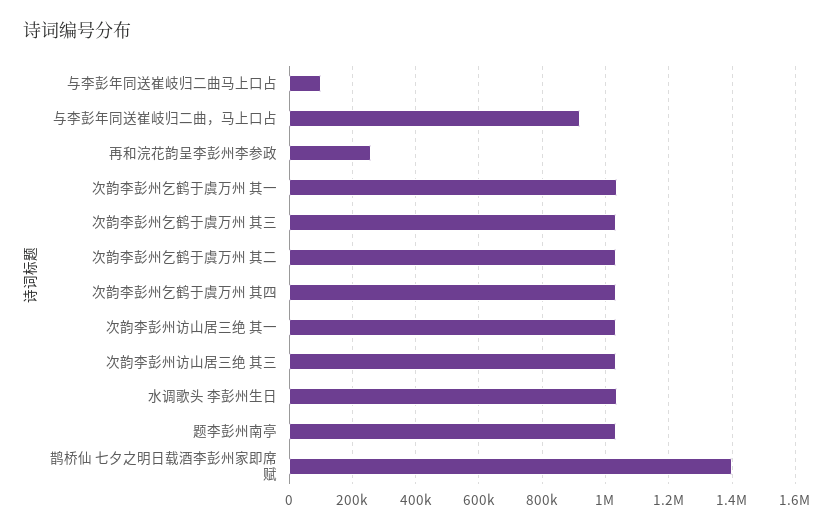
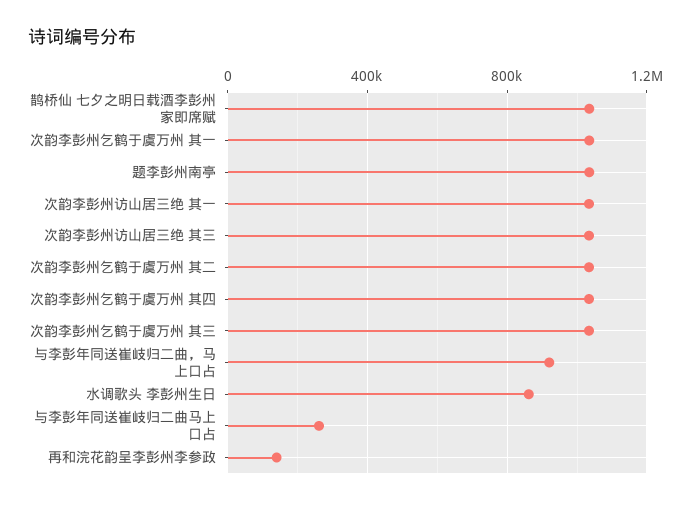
与李彭年同送崔岐归二曲马上口占: 100000 -> 250000
再和浣花韵呈李彭州李参政: 260000 -> 150000
水调歌头 李彭州生日: 1040000 -> 850000
鹊桥仙 七夕之明日载酒李彭州家即席赋: 1400000 -> 1050000

